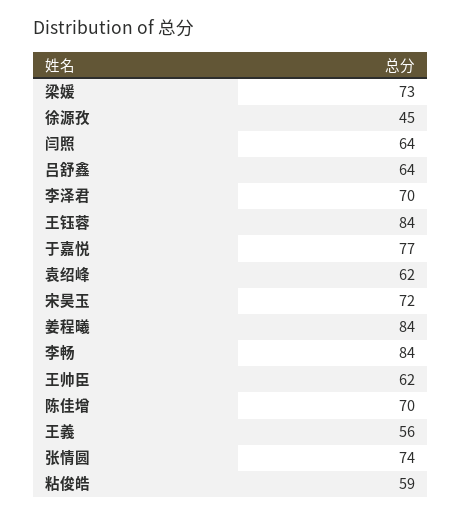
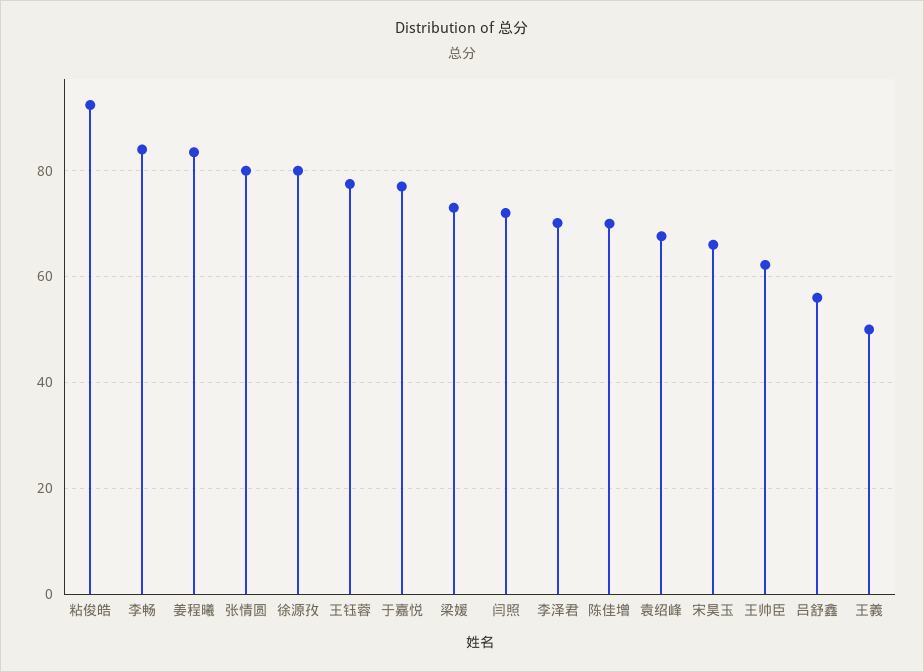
徐源孜: 45 -> 80
闫照: 64 -> 72
吕舒鑫: 64 -> 56
王钰蓉: 84 -> 78
袁绍峰: 62 -> 68
宋昊玉: 72 -> 66
王義: 56 -> 50
张情圆: 74 -> 80
粘俊皓: 59 -> 92

